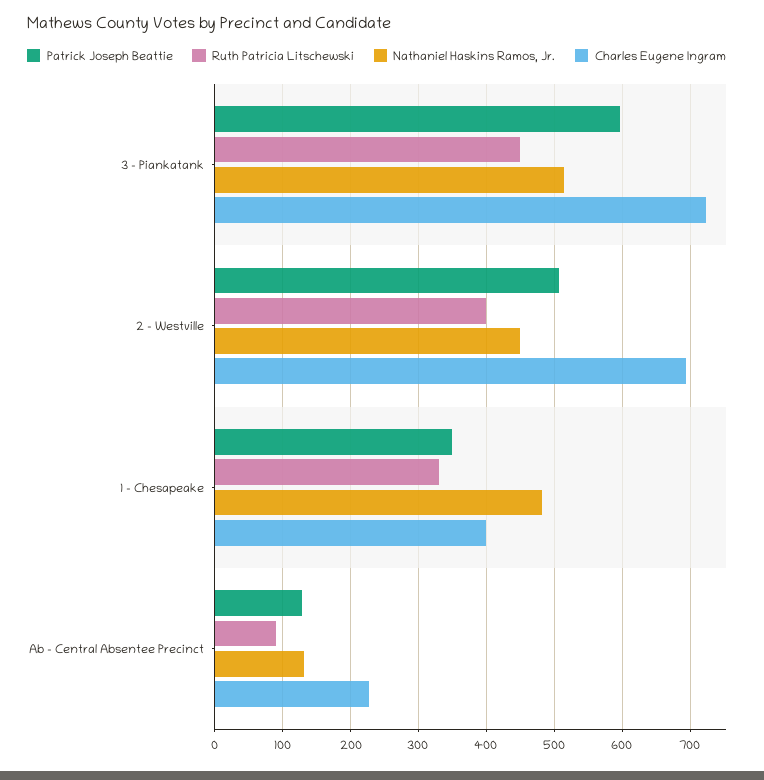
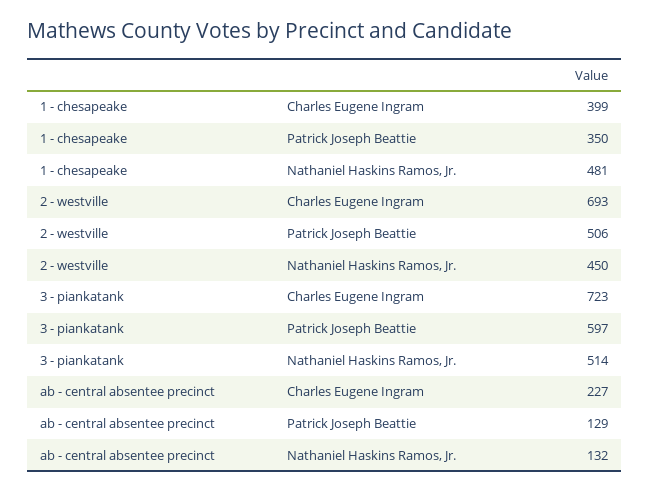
Ruth Patricia Litschewski, 3 - Piankatank: 450 -> none
Ruth Patricia Litschewski, 2 - Westville: 400 -> none
Ruth Patricia Litschewski, 1 - Chesapeake: 330 -> none
Ruth Patricia Litschewski, Ab - Central Absentee Precinct: 90 -> none

